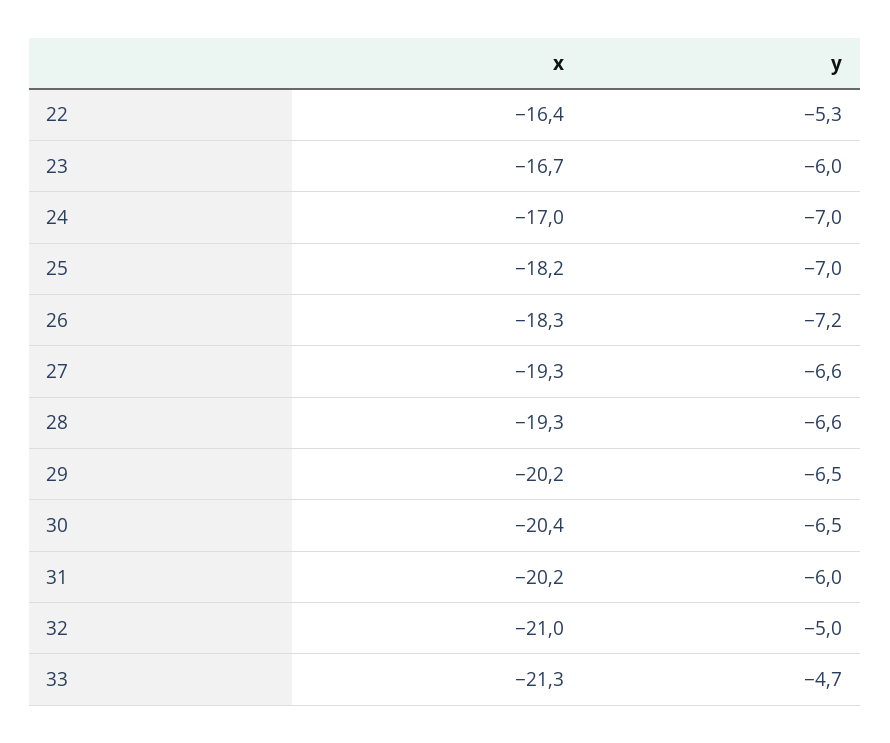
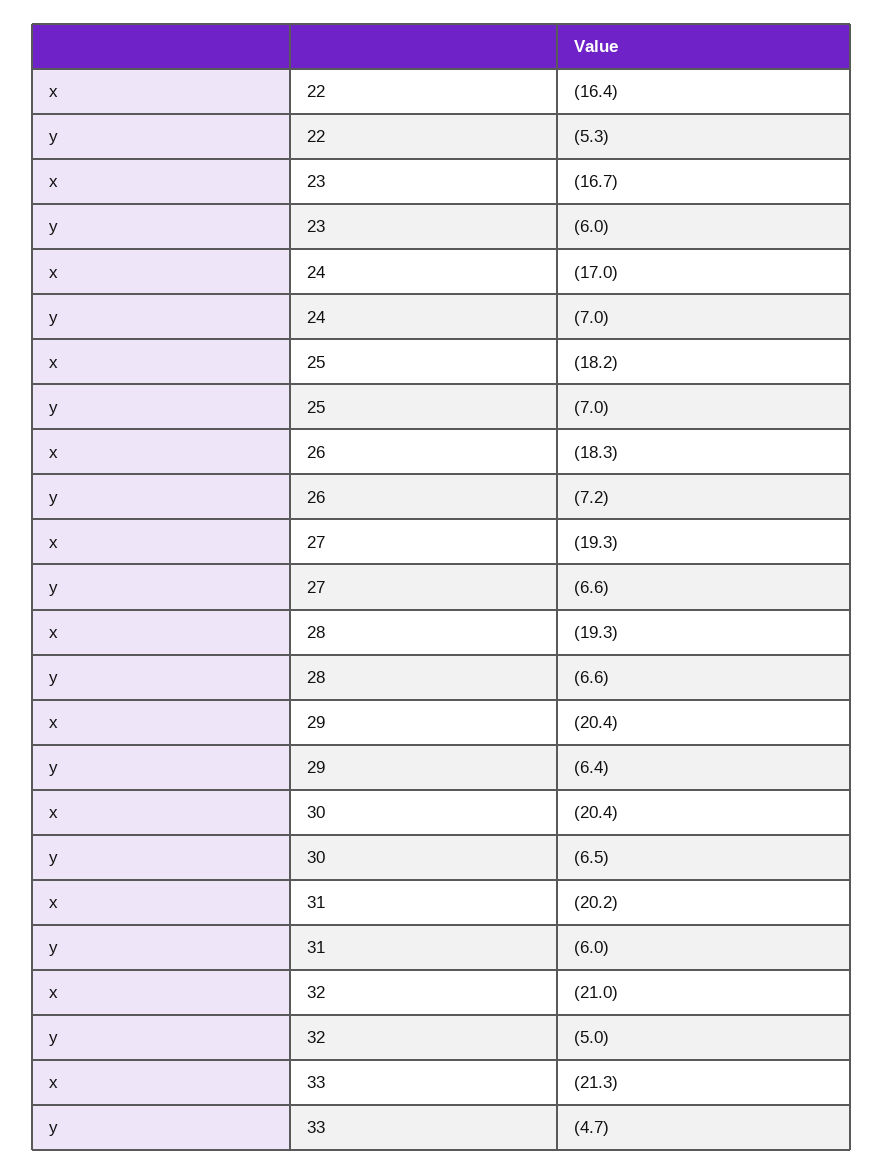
x, 29: -20.2 -> -20.4
y, 29: -6.5 -> -6.4

